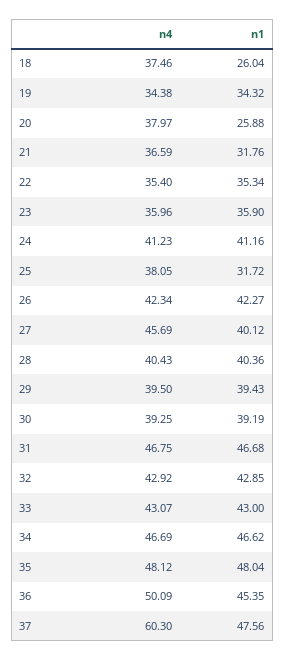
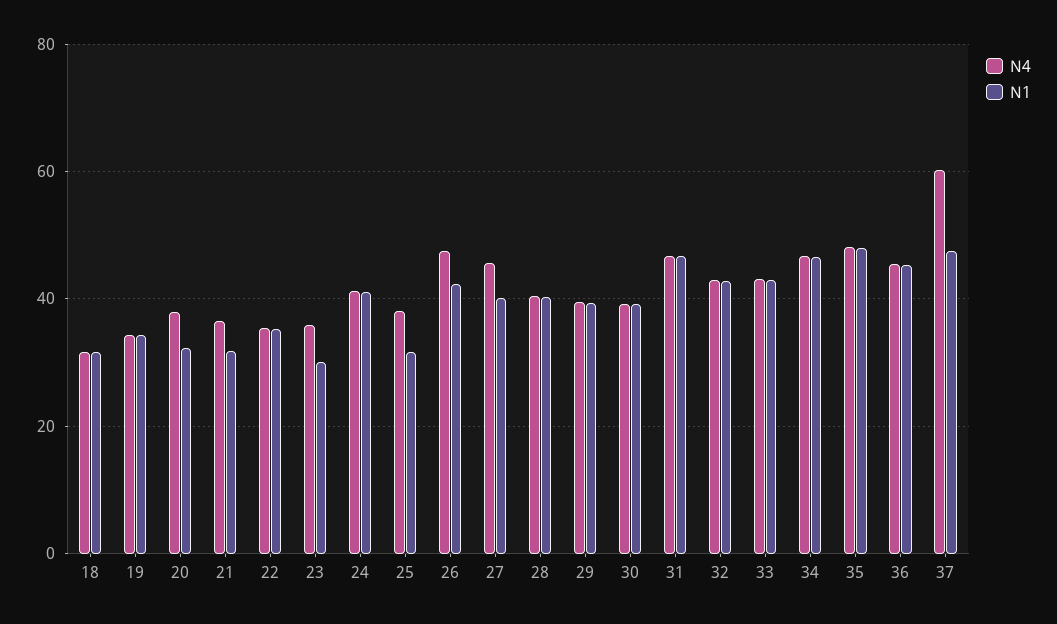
n4, 18: 37.46 -> 32
n1, 18: 26.04 -> 32
n1, 20: 25.88 -> 32
n1, 23: 35.9 -> 30
n4, 26: 42.34 -> 48
n4, 36: 50.09 -> 46

